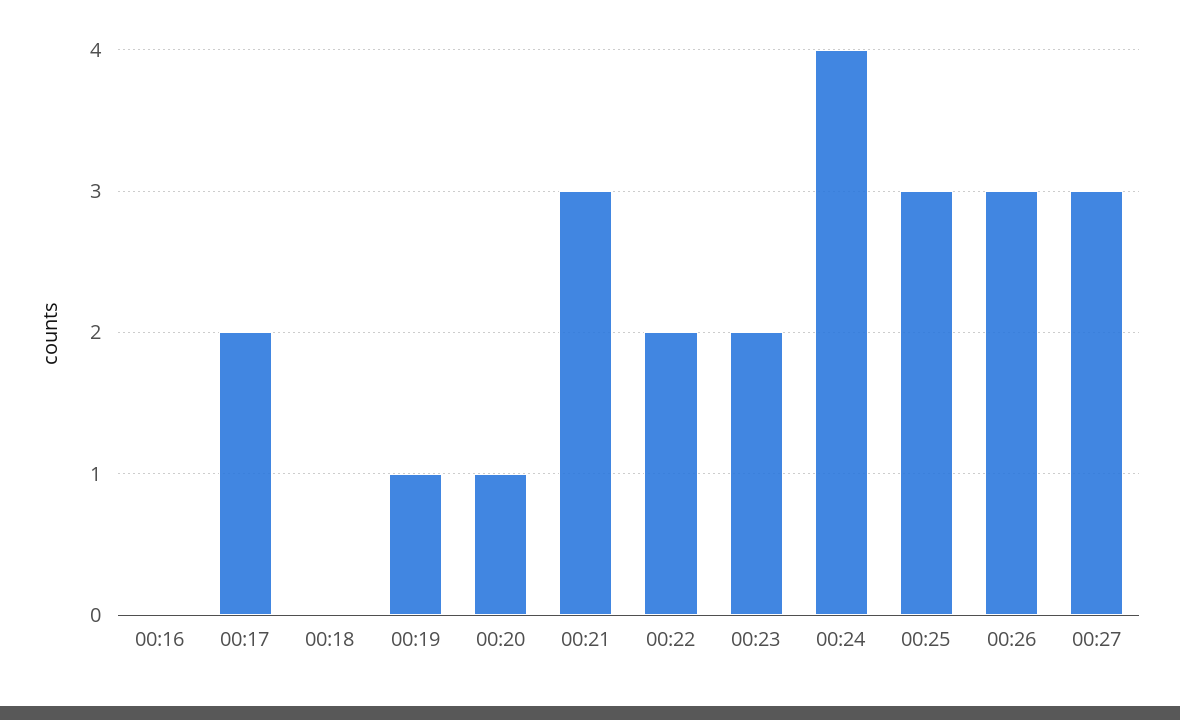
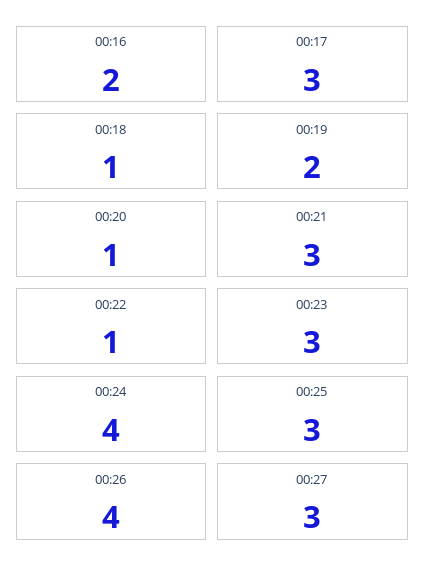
00:16: 0 -> 2
00:17: 2 -> 3
00:18: 0 -> 1
00:19: 1 -> 2
00:22: 2 -> 1
00:23: 2 -> 3
00:26: 3 -> 4

